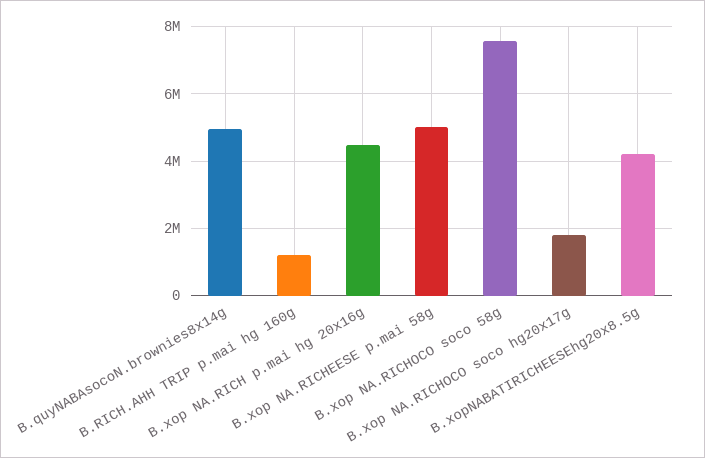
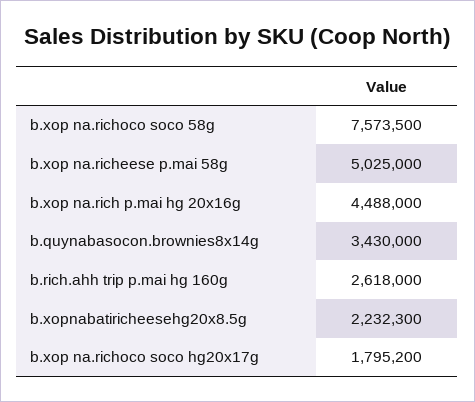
B.quyNABAsocoN.brownies8x14g: 5000000 -> 3430000
B.RICH.AHH TRIP p.mai hg 160g: 1200000 -> 2618000
B.xopNABATIRICHEESEhg20x8.5g: 4200000 -> 2232300

